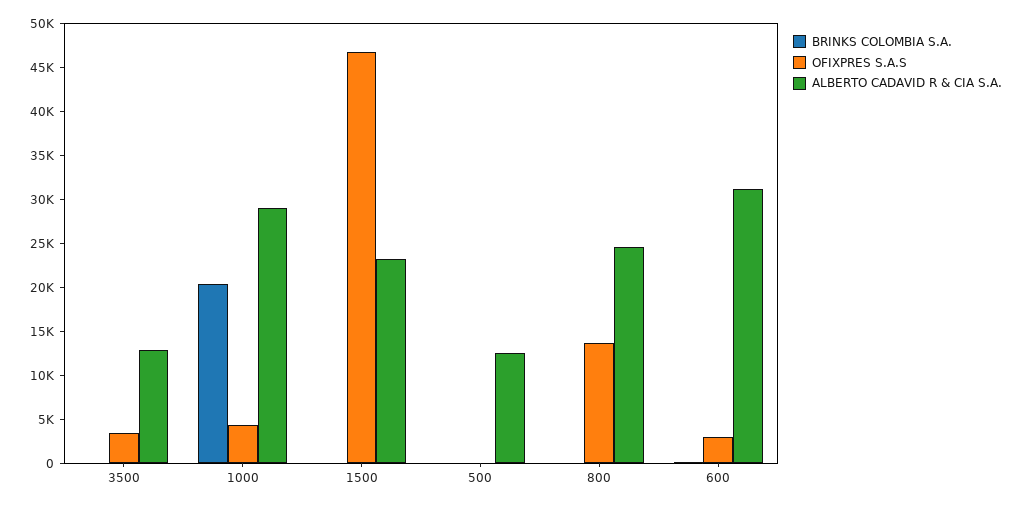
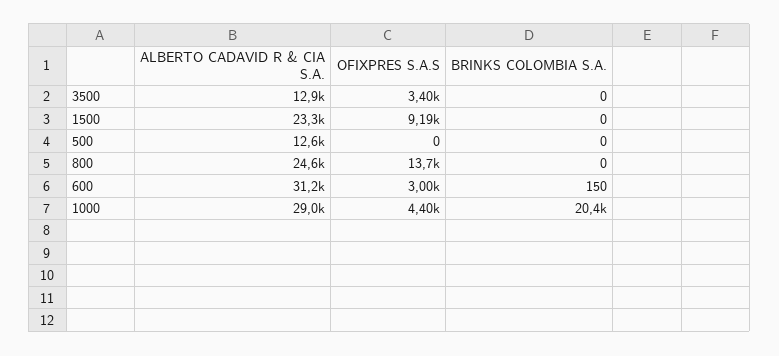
OFIXPRES S.A.S, 1500: 47000 -> 9190

